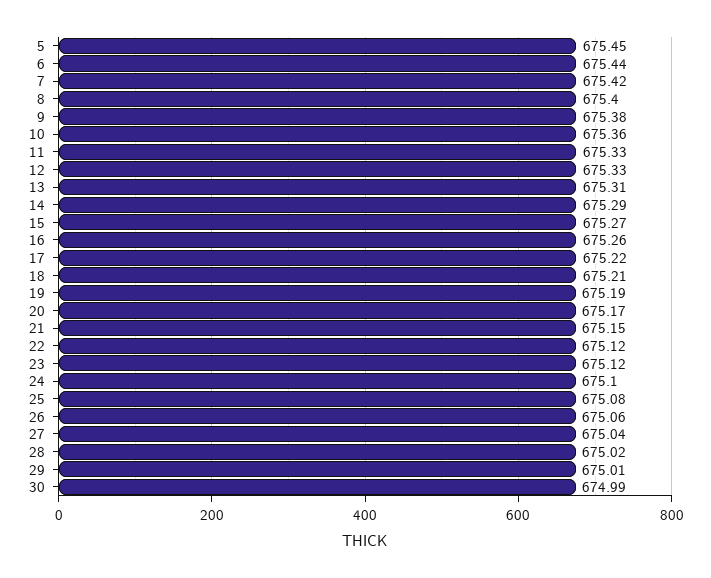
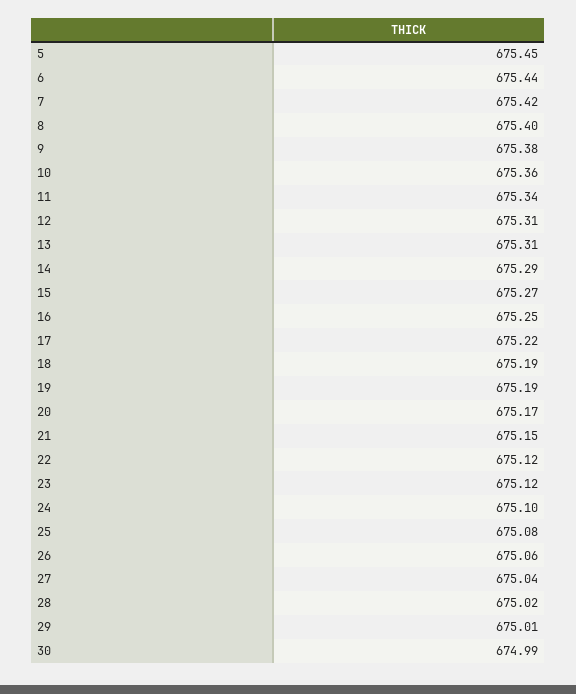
11: 675.33 -> 675.34
12: 675.33 -> 675.31
16: 675.26 -> 675.25
18: 675.21 -> 675.19

